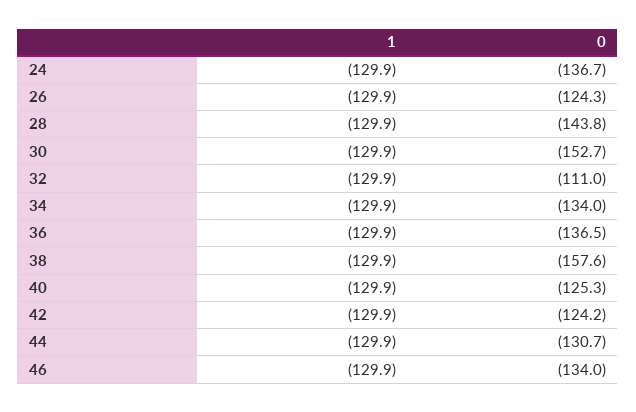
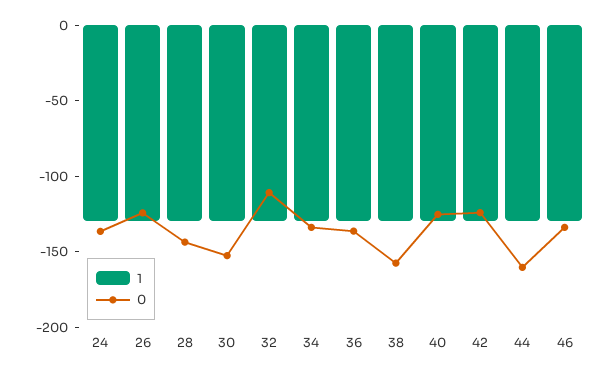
0, 44: -130.7 -> -160

